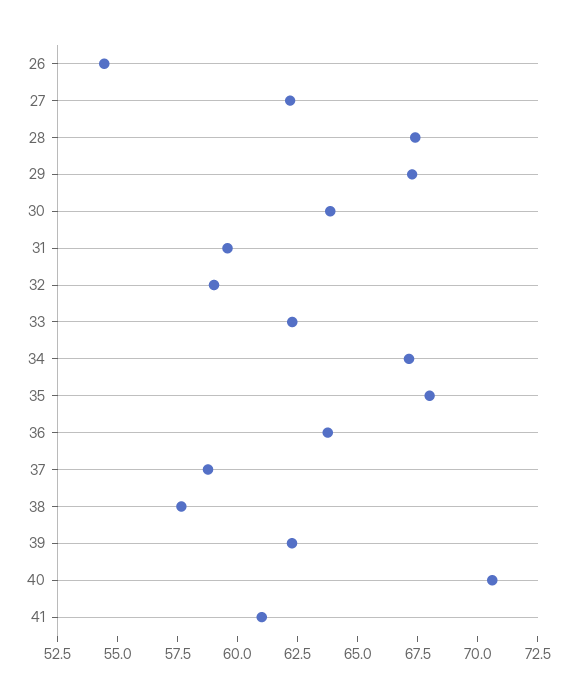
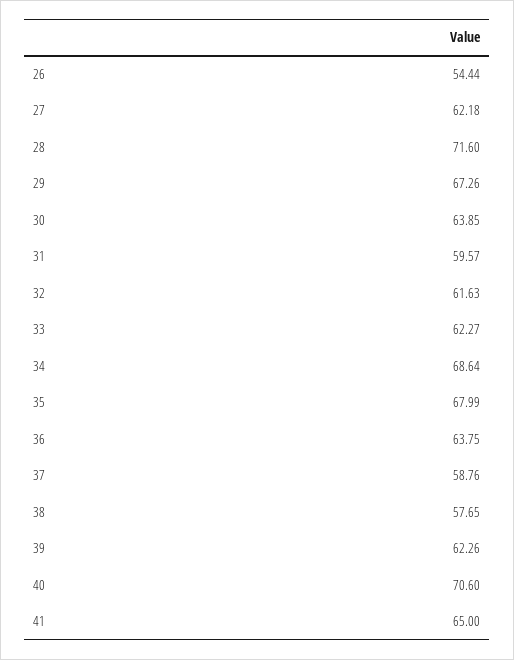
28: 67.5 -> 71.6
32: 59 -> 61.63
34: 67 -> 68.64
41: 61 -> 65

